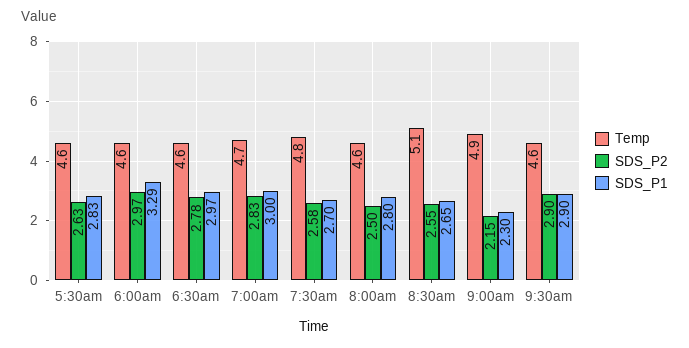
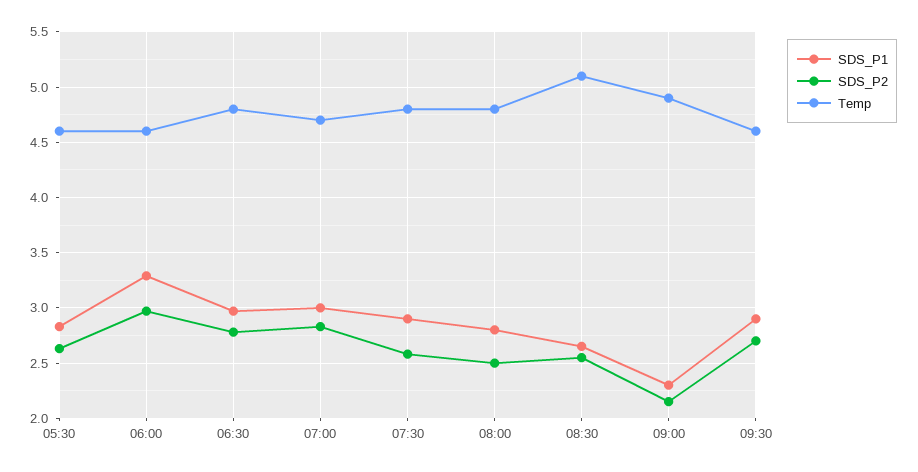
Temp, 6:30am: 4.6 -> 4.8
SDS_P1, 7:30am: 2.7 -> 2.9
Temp, 8:00am: 4.6 -> 4.8
SDS_P2, 9:30am: 2.9 -> 2.7

